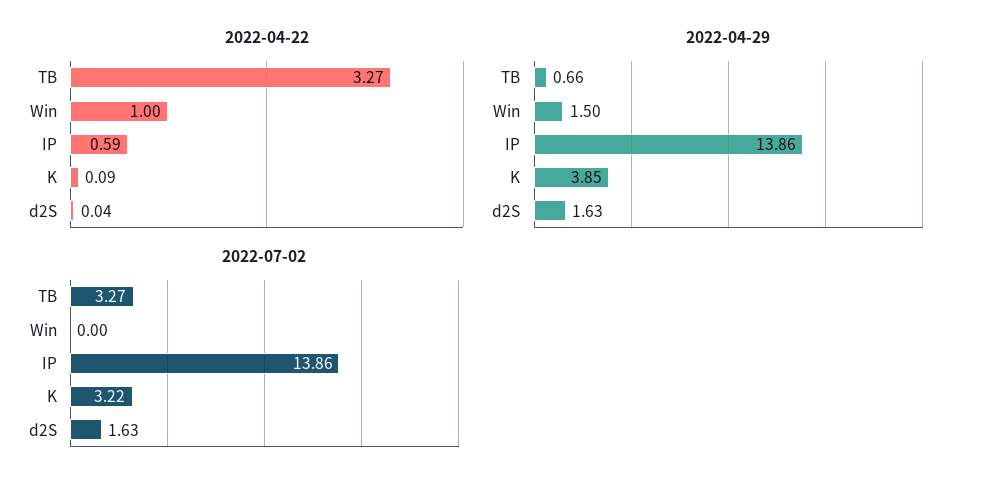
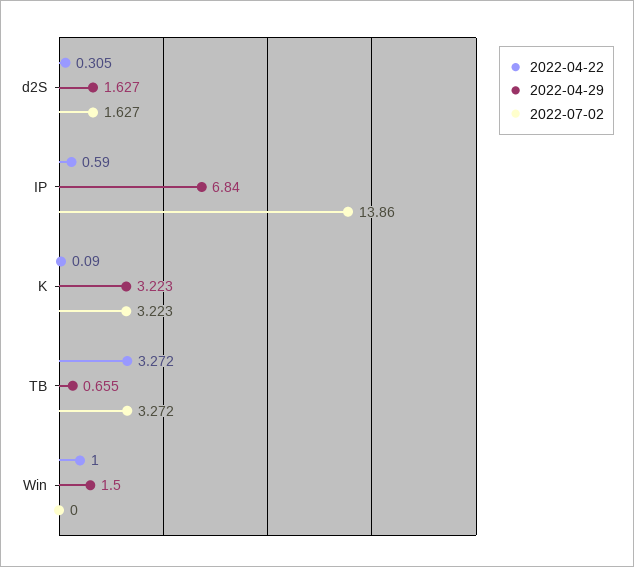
2022-04-22, d2S: 0.04 -> 0.305
2022-04-29, IP: 13.86 -> 6.84
2022-04-29, K: 3.85 -> 3.223

